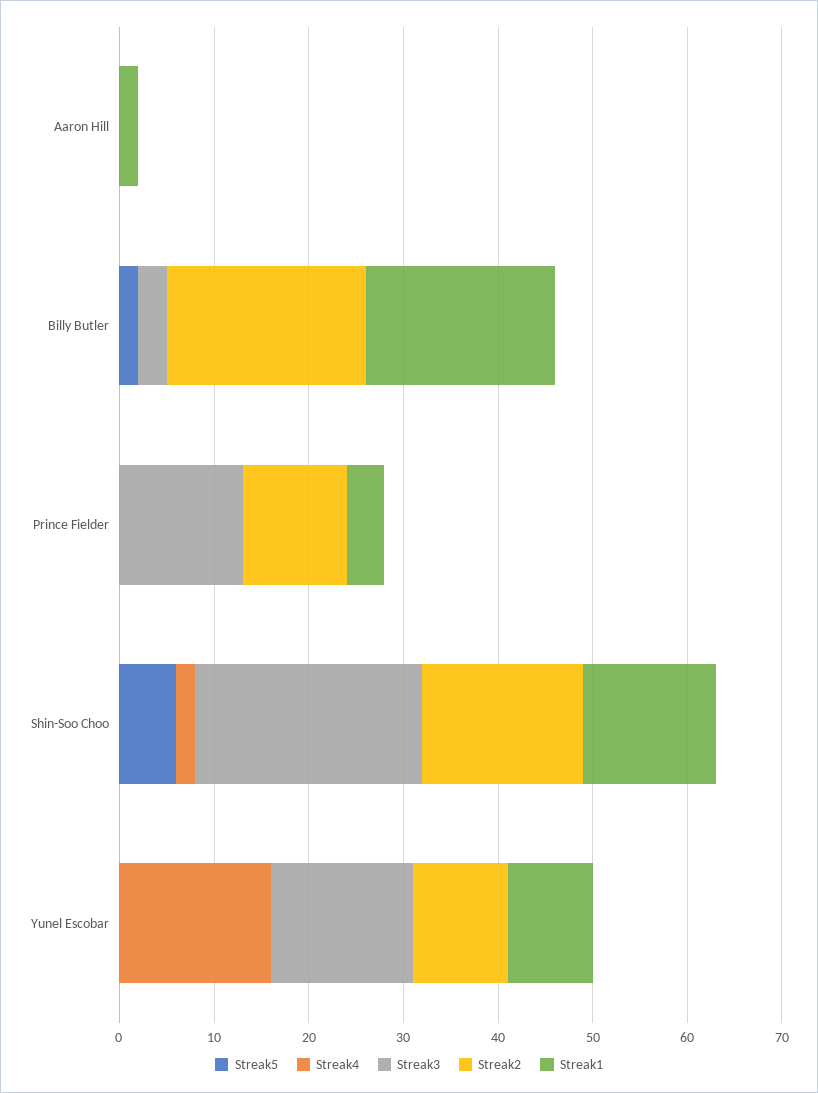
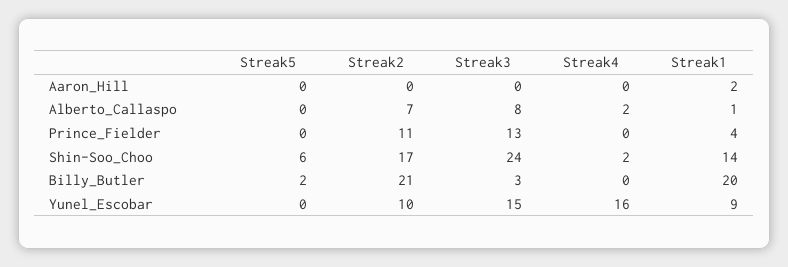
Streak5, Alberto_Callaspo: none -> 0
Streak2, Alberto_Callaspo: none -> 7
Streak3, Alberto_Callaspo: none -> 8
Streak4, Alberto_Callaspo: none -> 2
Streak1, Alberto_Callaspo: none -> 1

